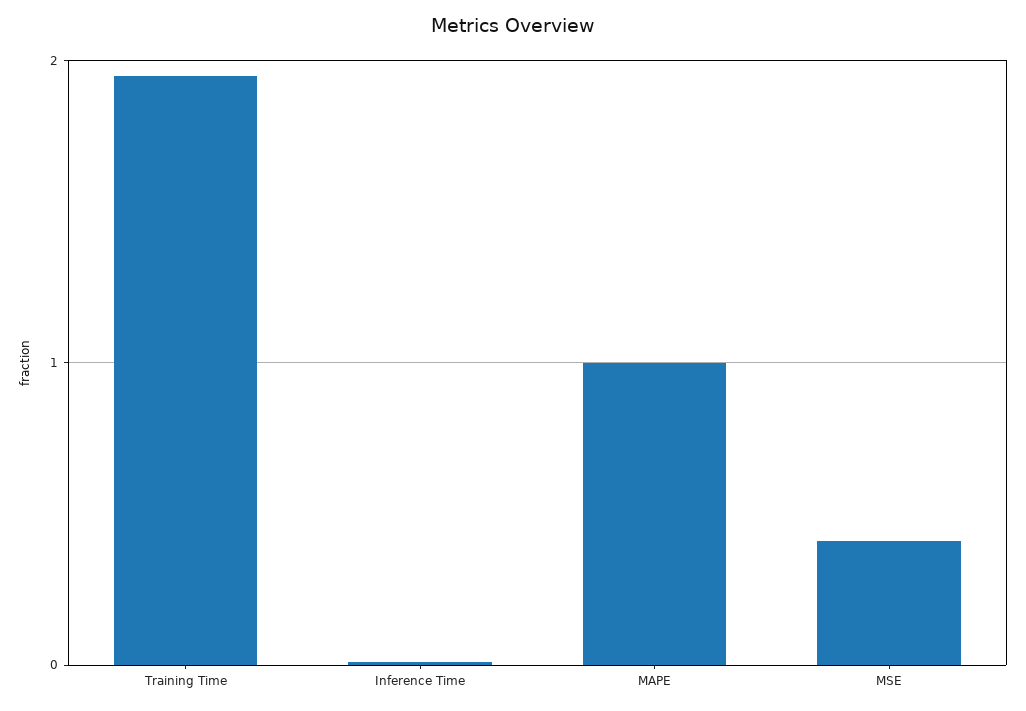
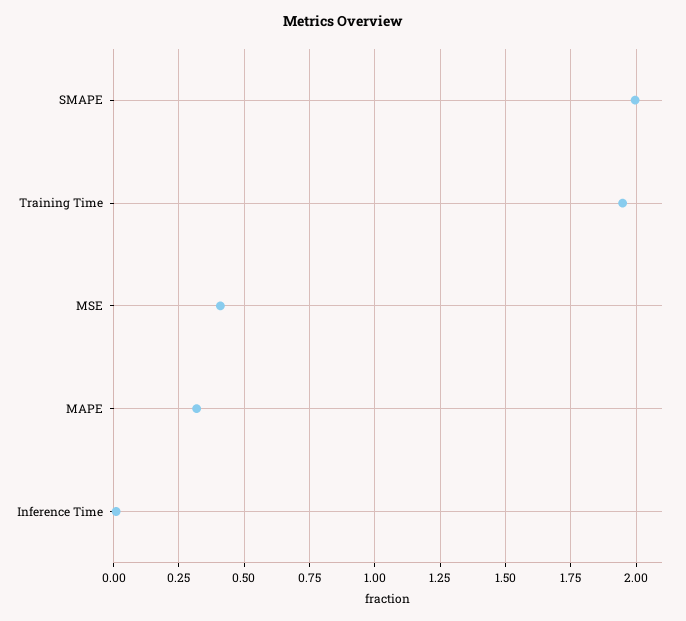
MAPE: 1 -> 0.325
SMAPE: none -> 2

